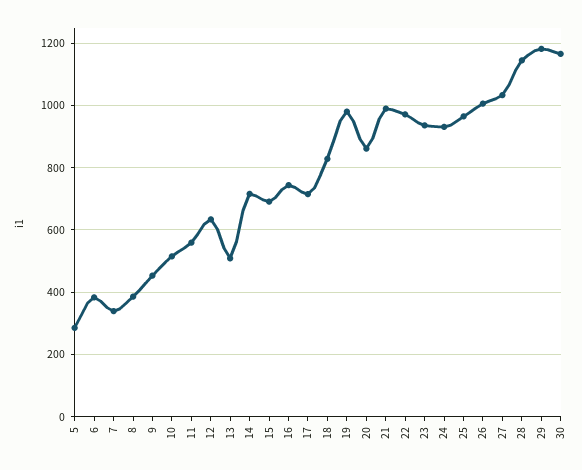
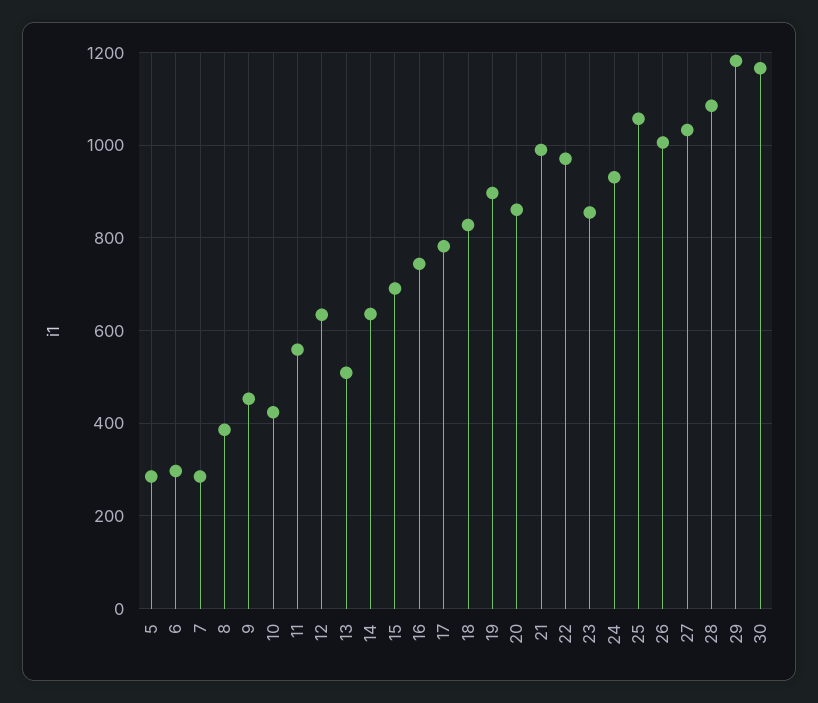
6: 380 -> 300
7: 340 -> 280
10: 520 -> 420
14: 720 -> 640
17: 720 -> 780
19: 980 -> 900
23: 940 -> 860
25: 960 -> 1060
28: 1140 -> 1080

